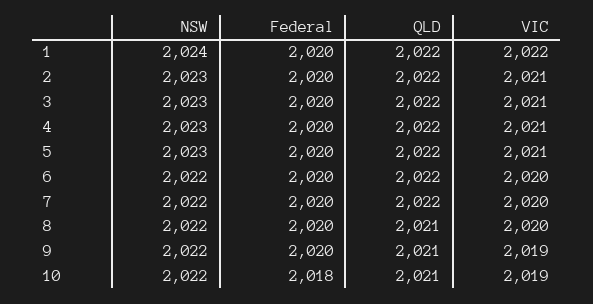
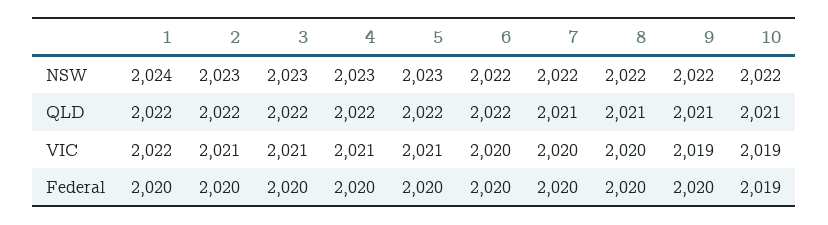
QLD, 7: 2022 -> 2021
Federal, 10: 2018 -> 2019

